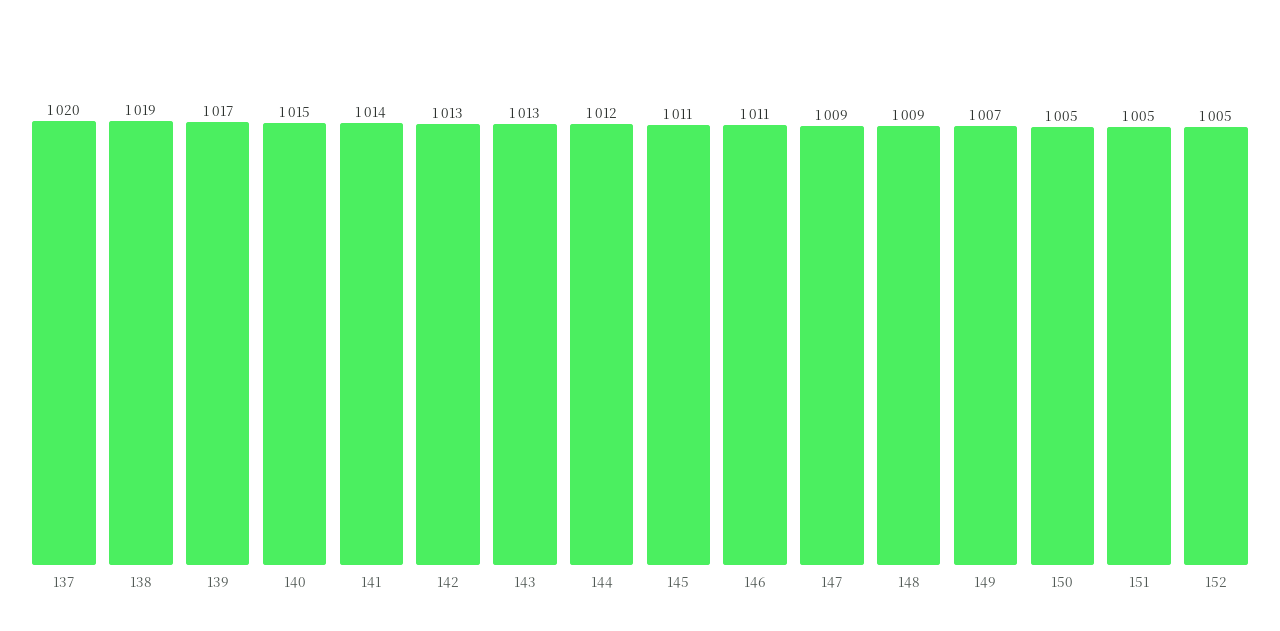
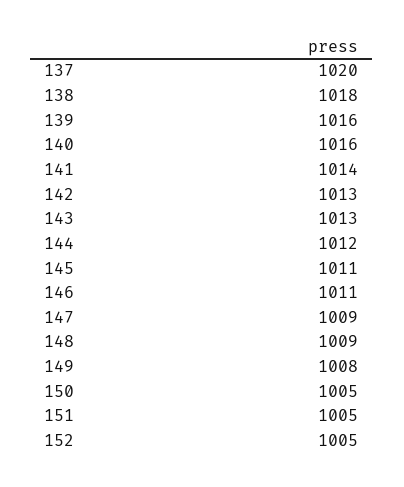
138: 1019 -> 1018
139: 1017 -> 1016
140: 1015 -> 1016
149: 1007 -> 1008

